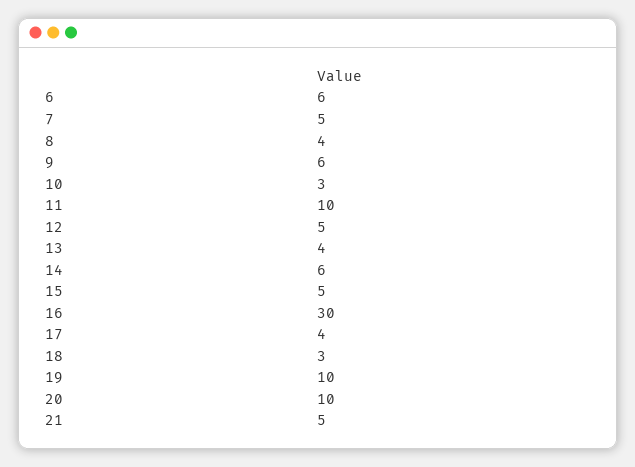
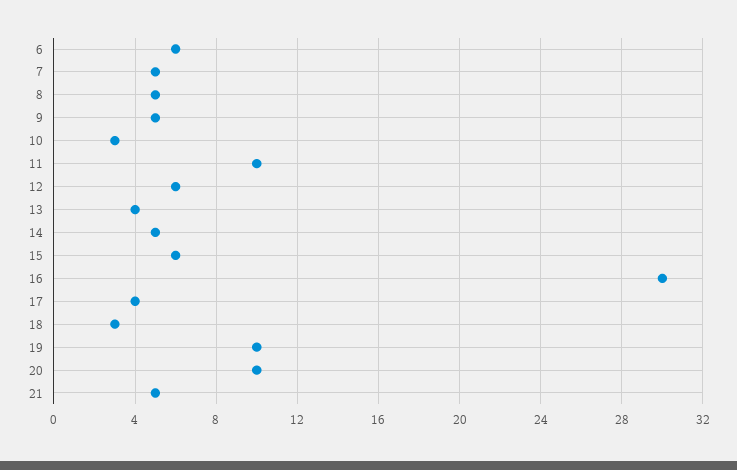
8: 4 -> 5
9: 6 -> 5
12: 5 -> 6
14: 6 -> 5
15: 5 -> 6

